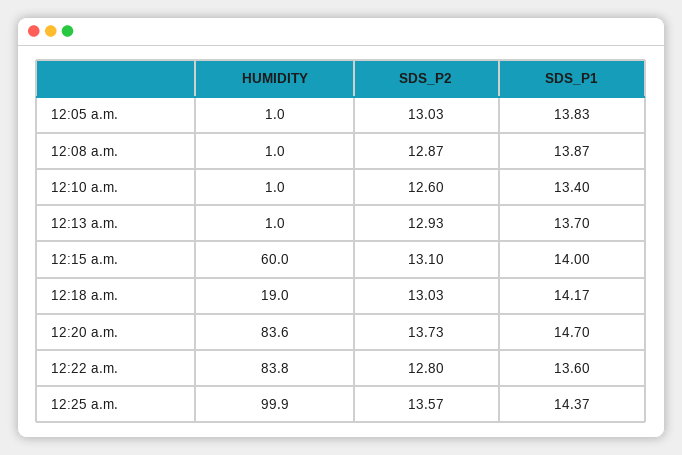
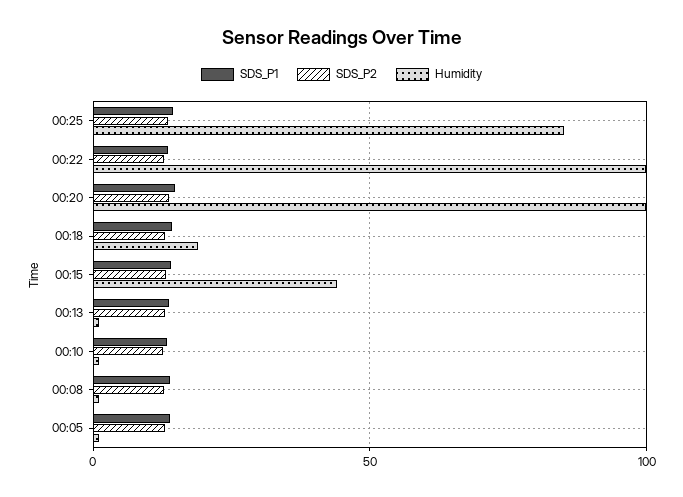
HUMIDITY, 12:15 a.m.: 60 -> 45
HUMIDITY, 12:20 a.m.: 83.6 -> 100
HUMIDITY, 12:22 a.m.: 83.8 -> 100
HUMIDITY, 12:25 a.m.: 99.9 -> 85

